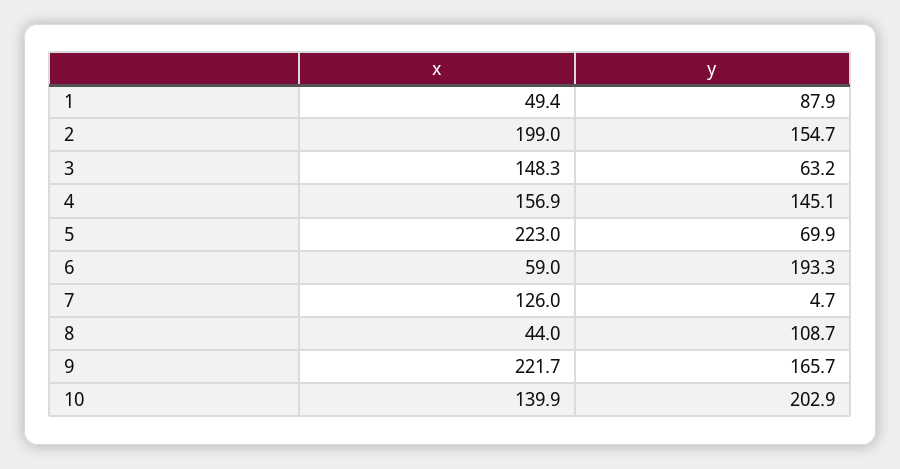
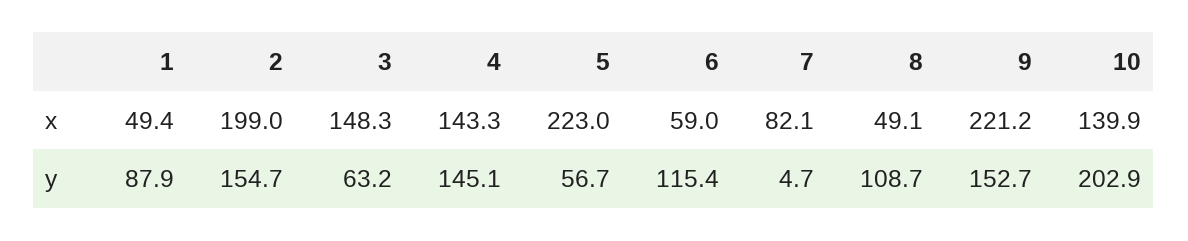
x, 4: 156.9 -> 143.3
y, 5: 69.9 -> 56.7
y, 6: 193.3 -> 115.4
x, 7: 126 -> 82.1
x, 8: 44 -> 49.1
x, 9: 221.7 -> 221.2
y, 9: 165.7 -> 152.7

